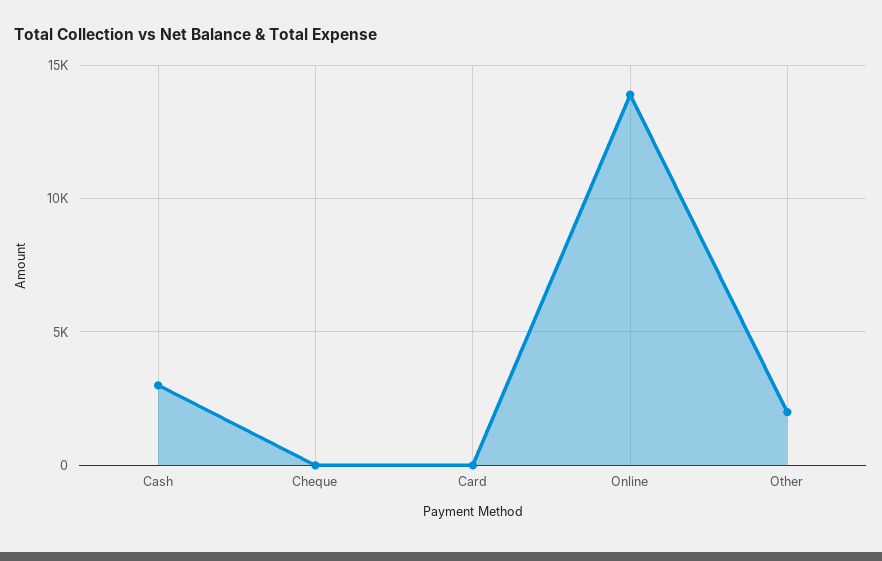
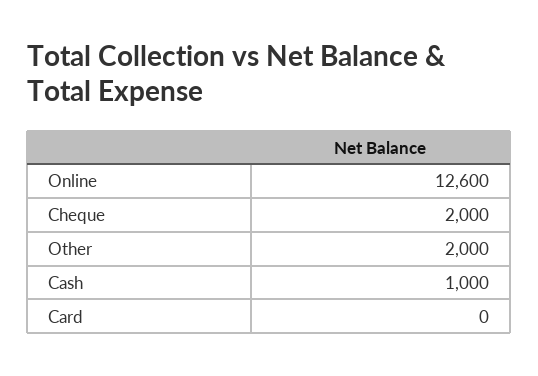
Cash: 3000 -> 1000
Cheque: 0 -> 2000
Online: 14000 -> 12600

